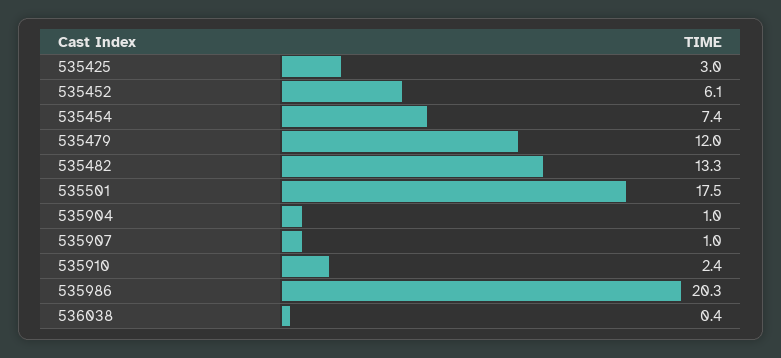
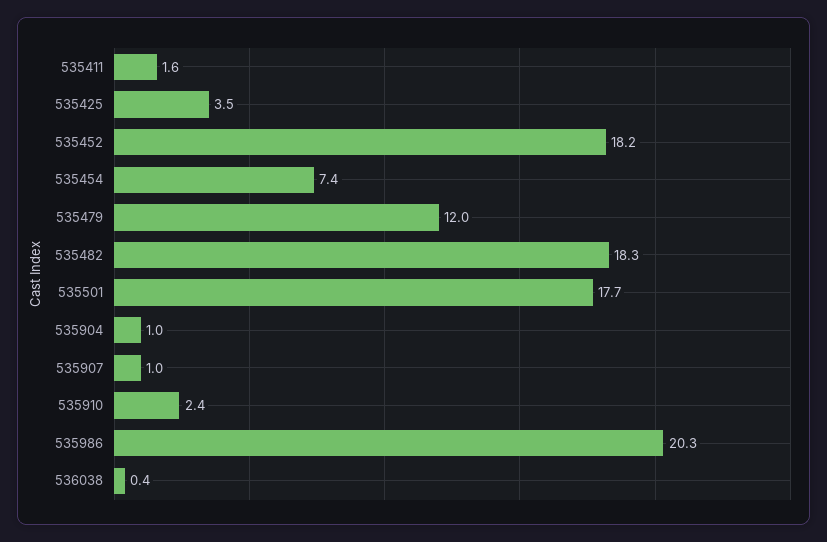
535425: 3 -> 3.5
535452: 6.1 -> 18.2
535482: 13.3 -> 18.3
535501: 17.5 -> 17.7
535411: none -> 1.6

